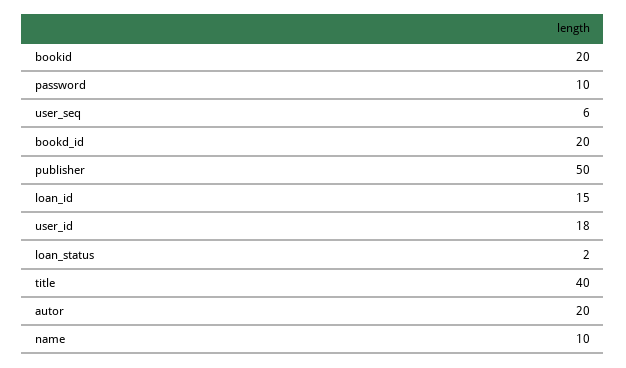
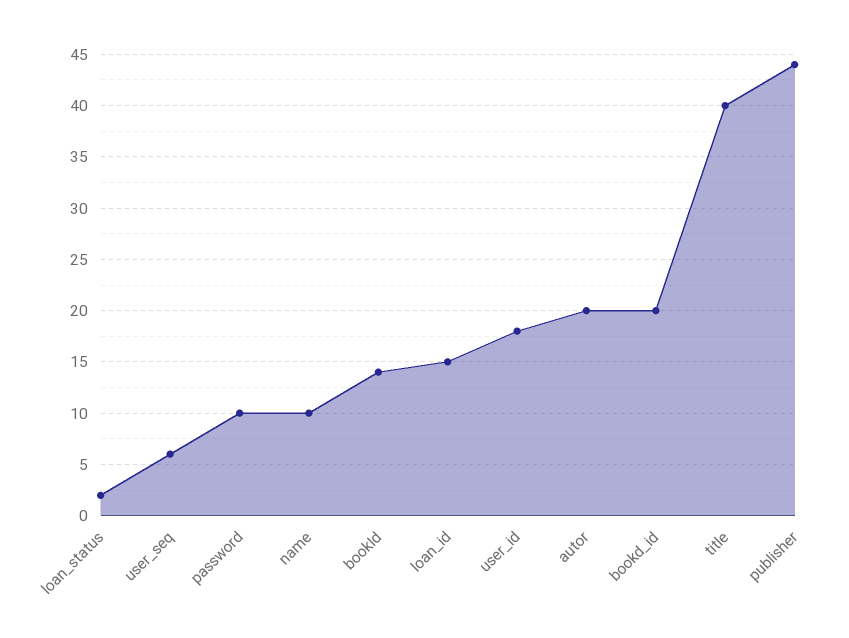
bookid: 20 -> 14
publisher: 50 -> 44

